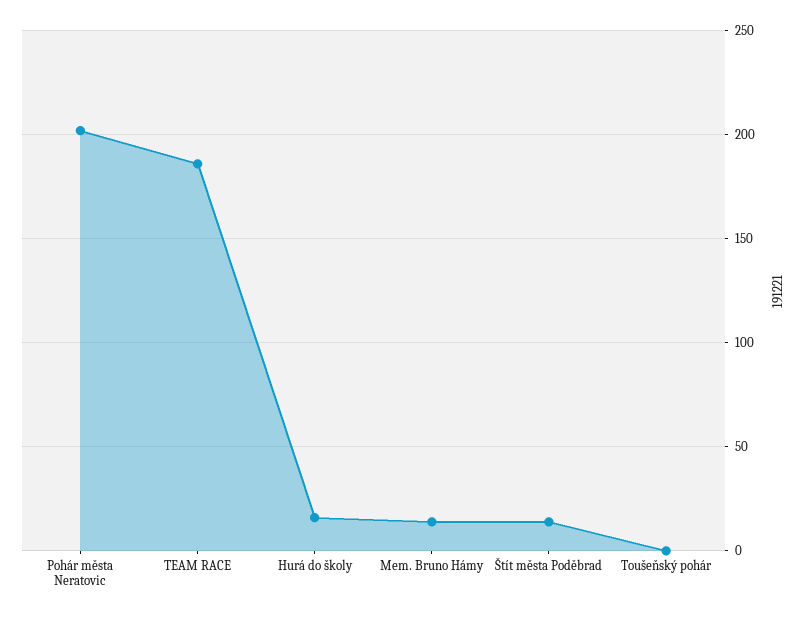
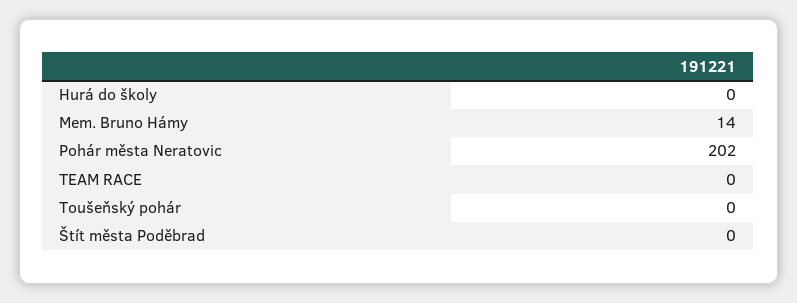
TEAM RACE: 185 -> 0
Hurá do školy: 15 -> 0
Štít města Poděbrad: 15 -> 0

